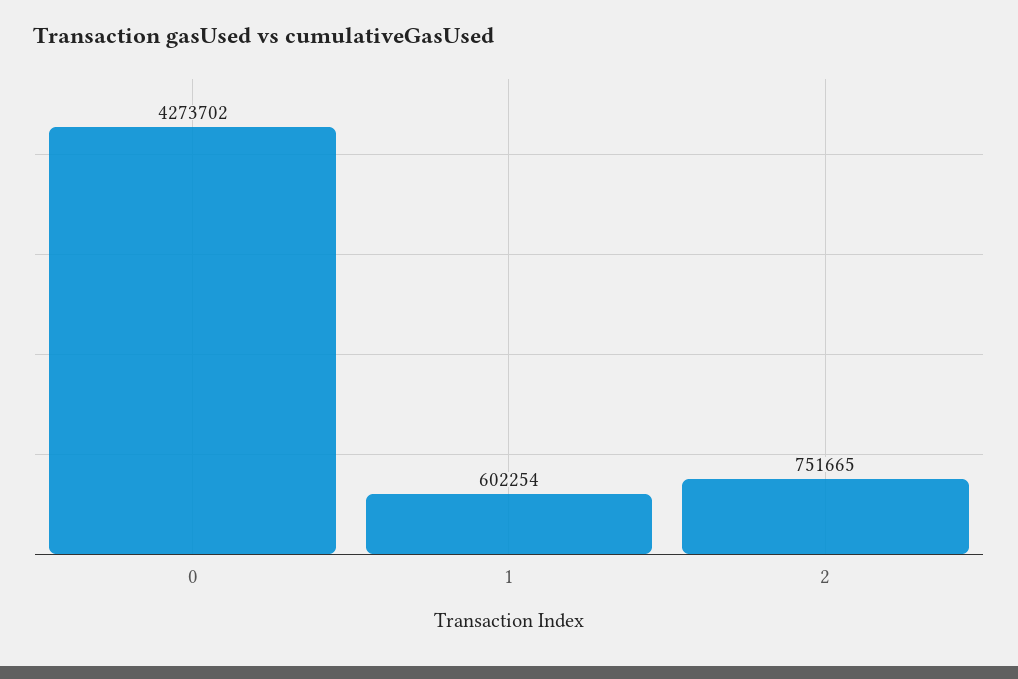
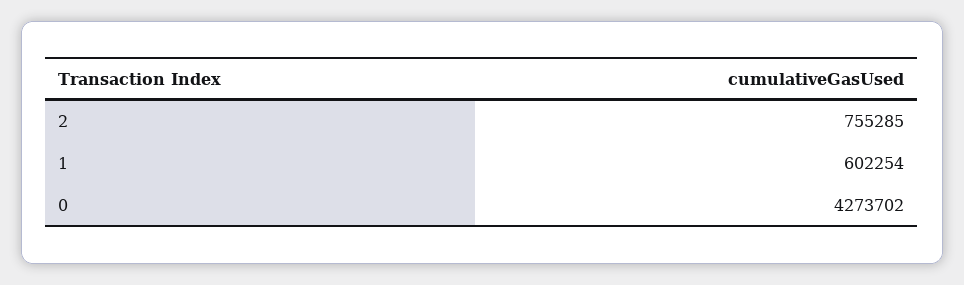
2: 751665 -> 755285

